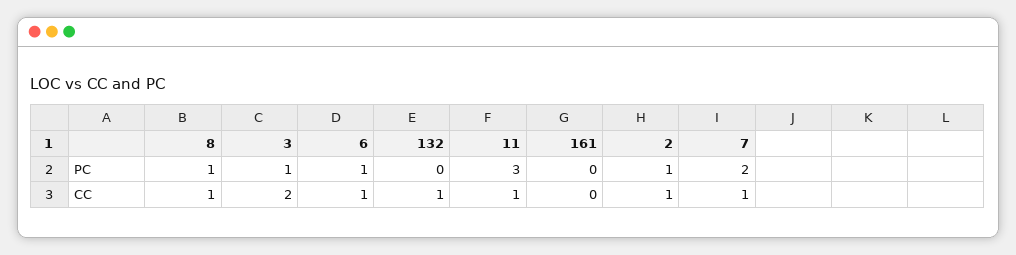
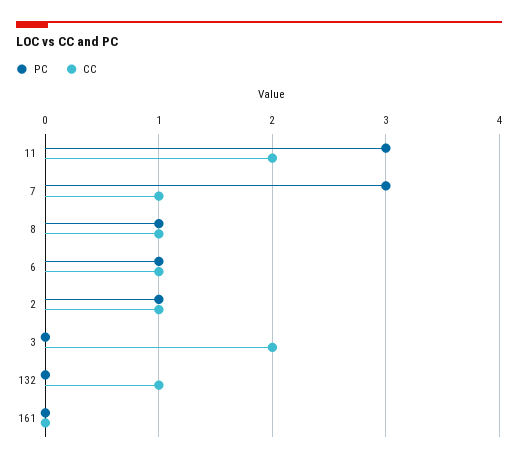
PC, 3: 1 -> 0
PC, 7: 2 -> 3
CC, 11: 1 -> 2

